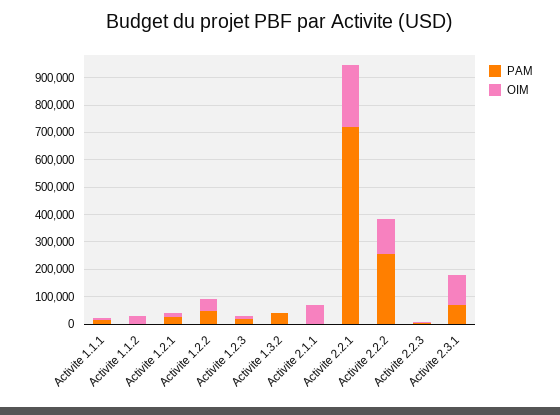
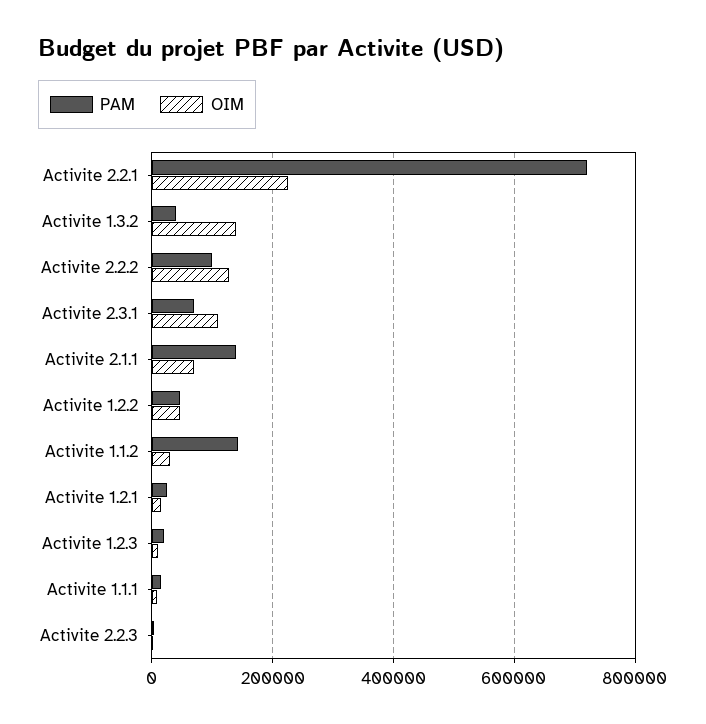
PAM, Activite 1.1.2: 0 -> 140000
OIM, Activite 1.3.2: 0 -> 140000
PAM, Activite 2.1.1: 0 -> 140000
PAM, Activite 2.2.2: 250000 -> 100000

